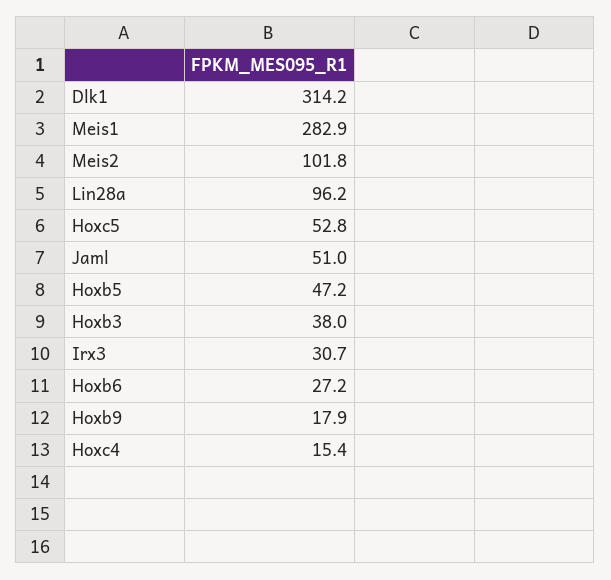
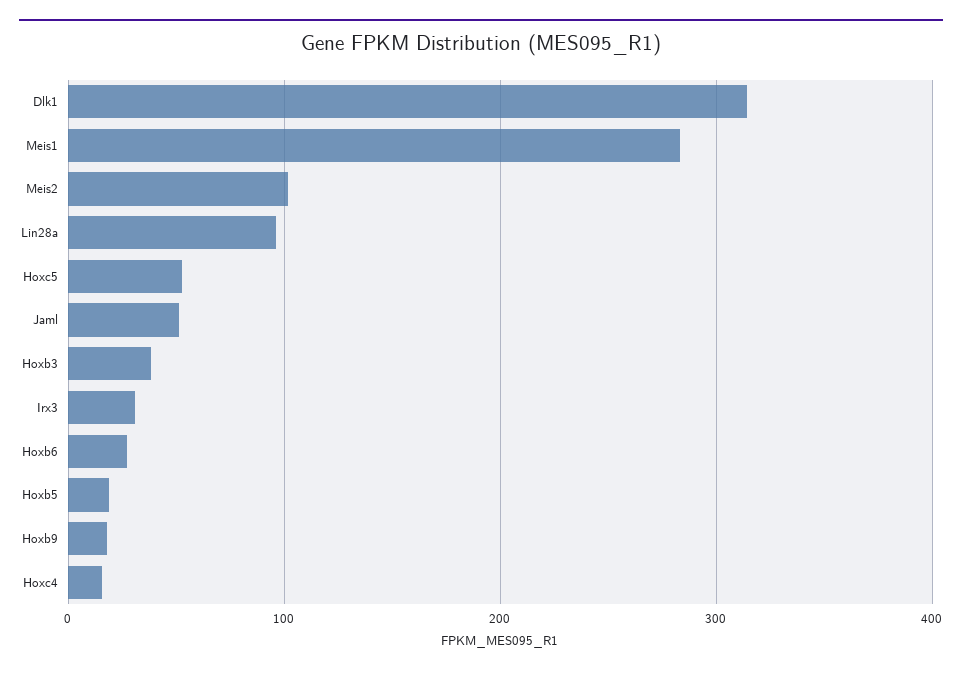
Hoxb5: 47.2 -> 20

